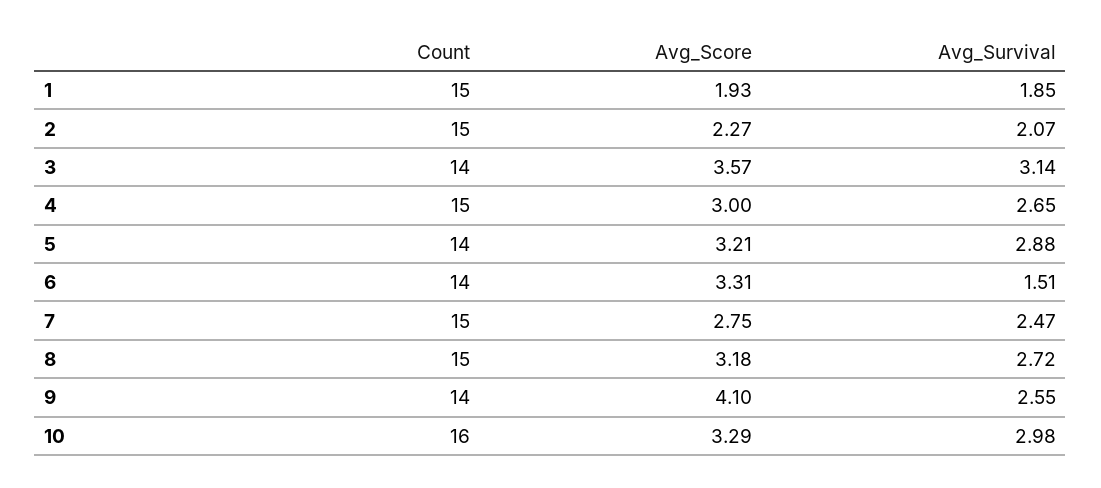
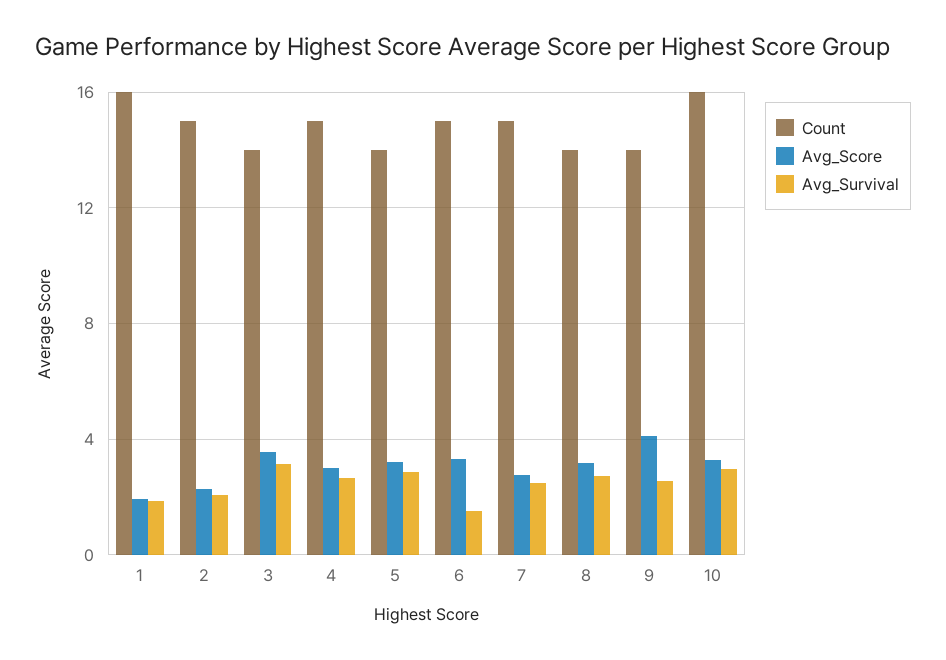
Count, 1: 15 -> 16
Count, 6: 14 -> 15
Count, 8: 15 -> 14

